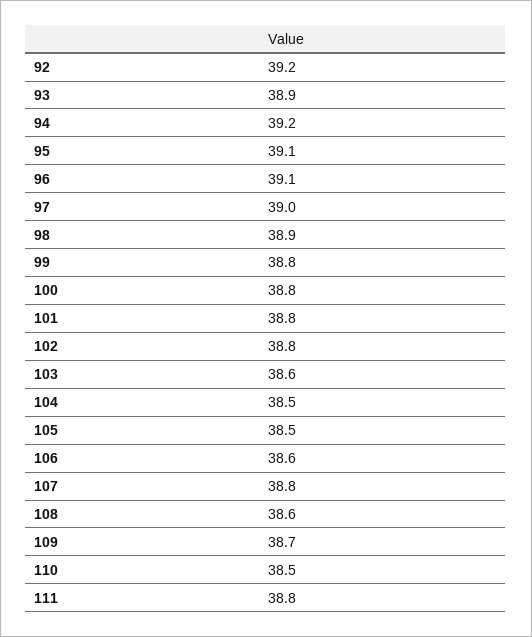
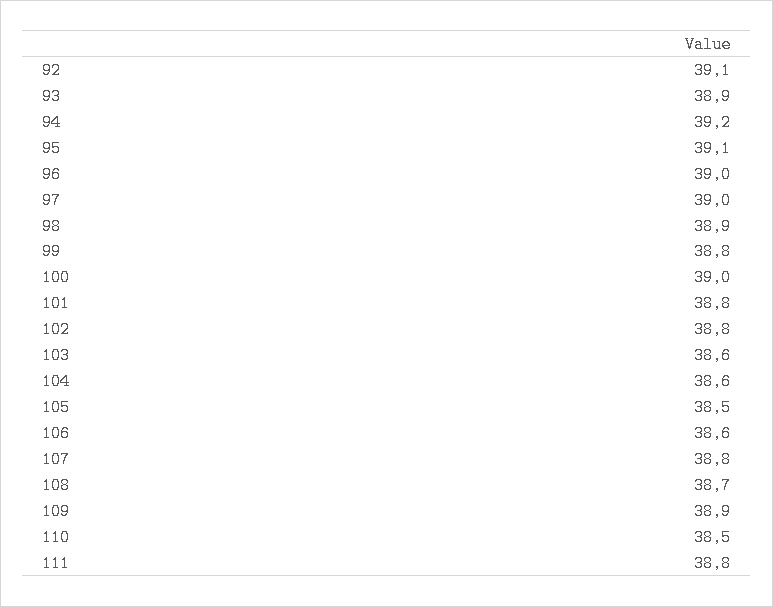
92: 39.2 -> 39.1
96: 39.1 -> 39
100: 38.8 -> 39
104: 38.5 -> 38.6
108: 38.6 -> 38.7
109: 38.7 -> 38.9

